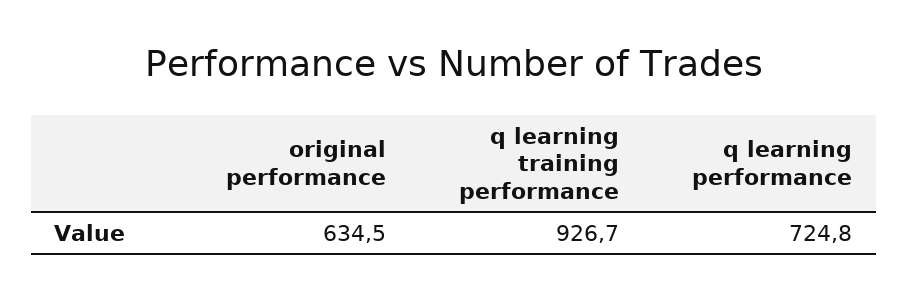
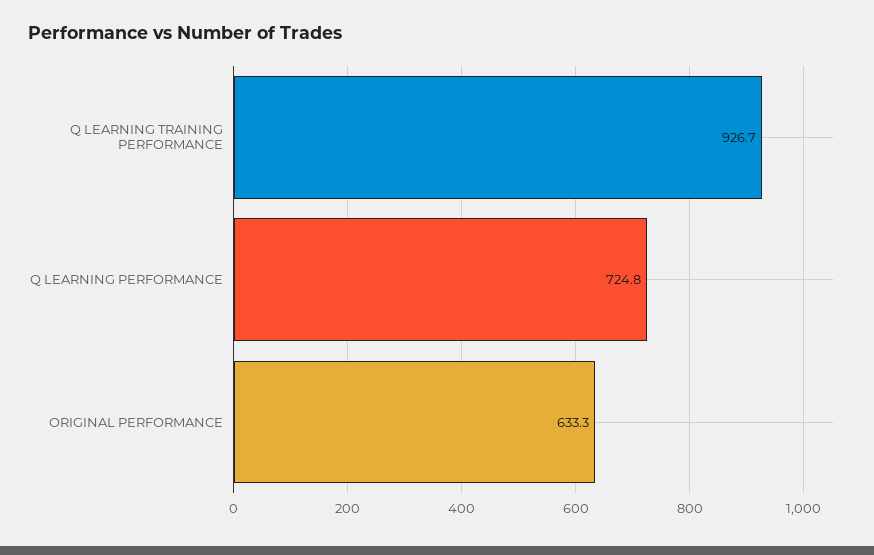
original performance: 634.5 -> 633.3

